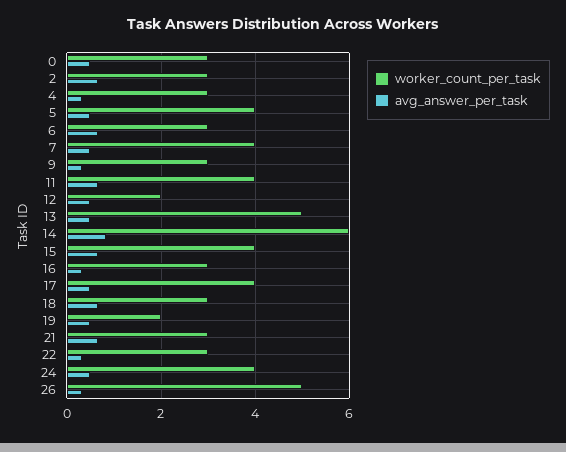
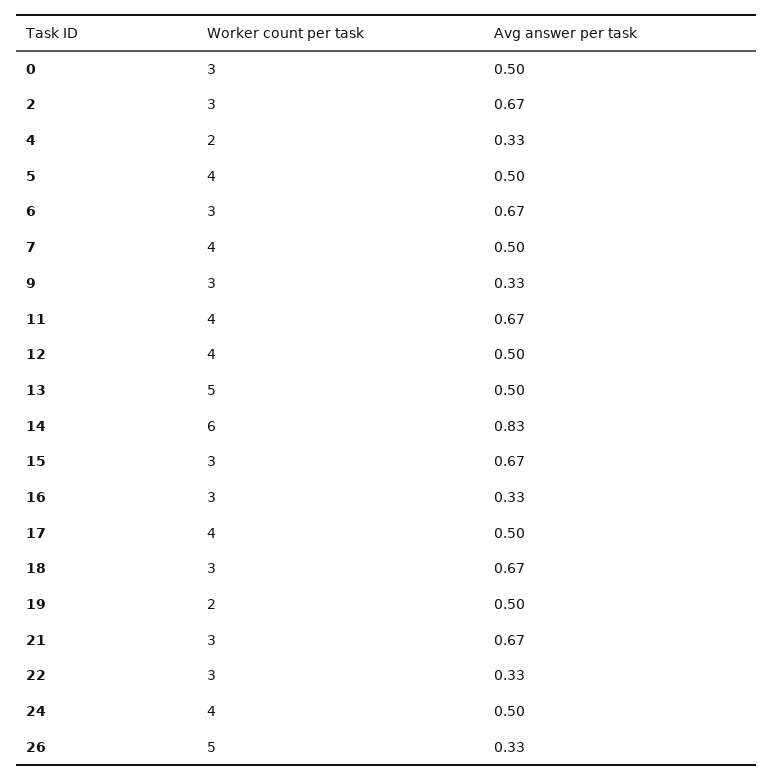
worker_count_per_task, 4: 3 -> 2
worker_count_per_task, 12: 2 -> 4
worker_count_per_task, 15: 4 -> 3

